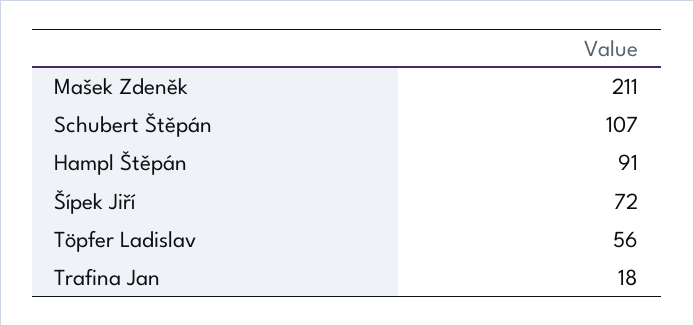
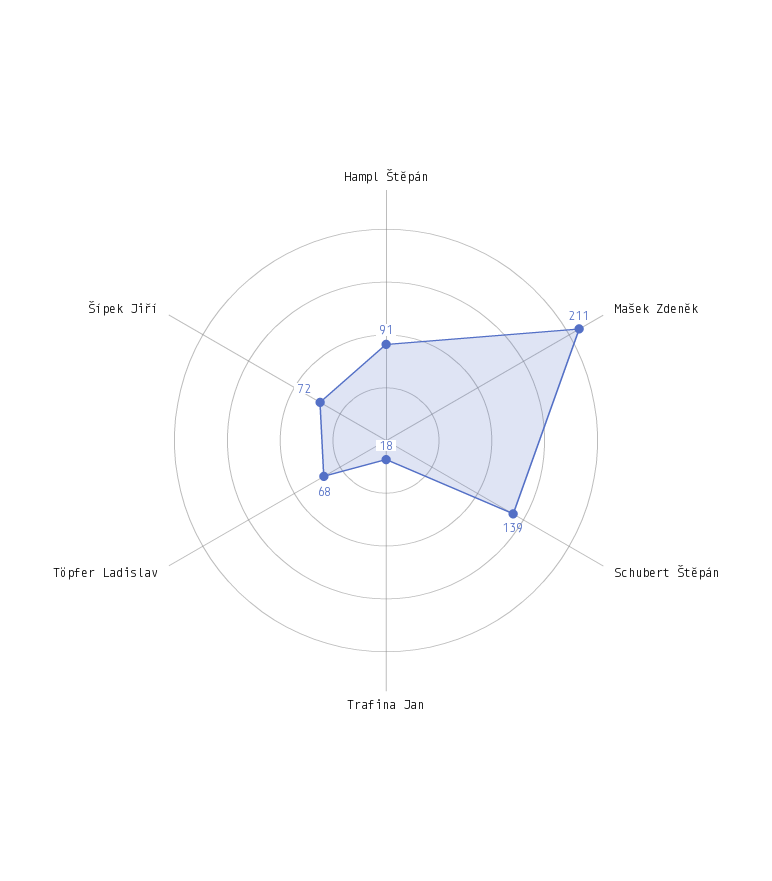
Schubert Štěpán: 107 -> 139
Töpfer Ladislav: 56 -> 68

